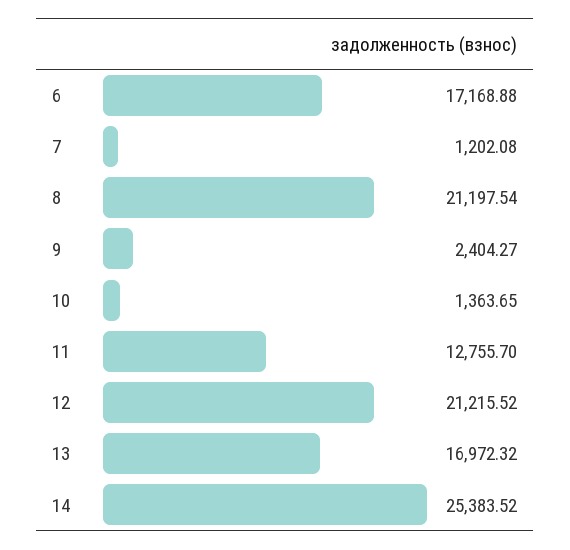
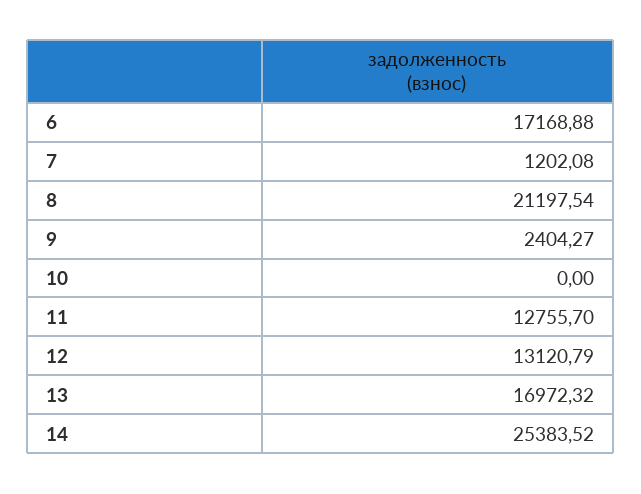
10: 1363.65 -> 0
12: 21215.52 -> 13120.79

